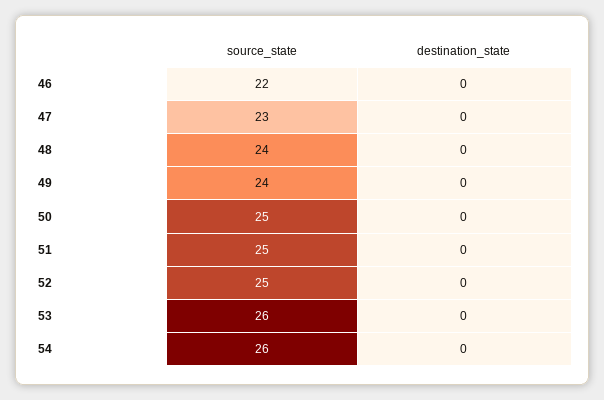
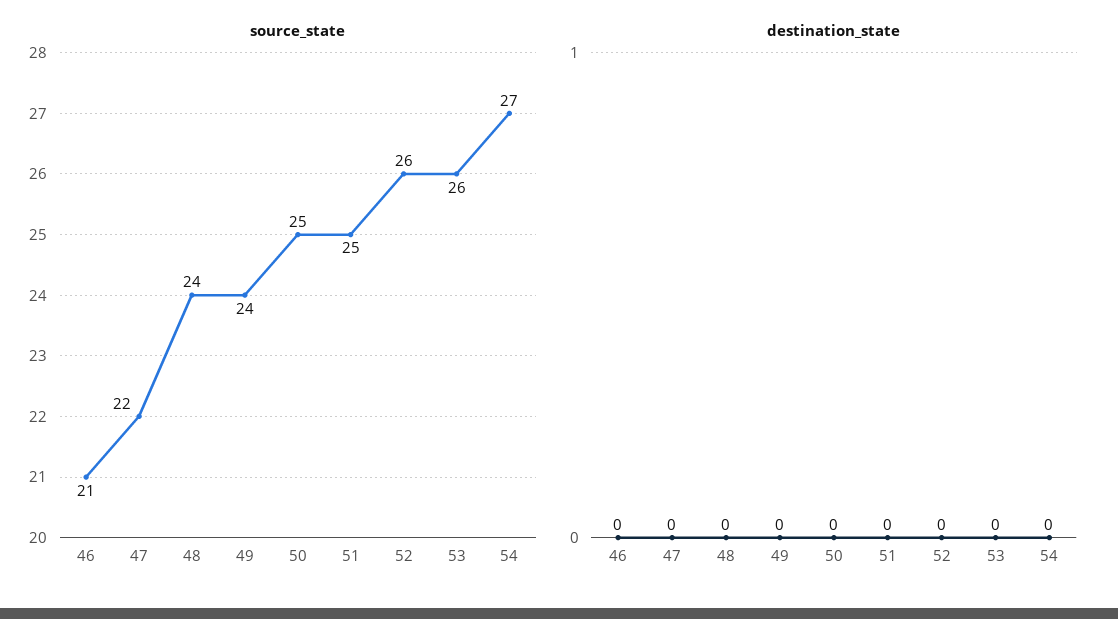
source_state, 46: 22 -> 21
source_state, 47: 23 -> 22
source_state, 52: 25 -> 26
source_state, 54: 26 -> 27

